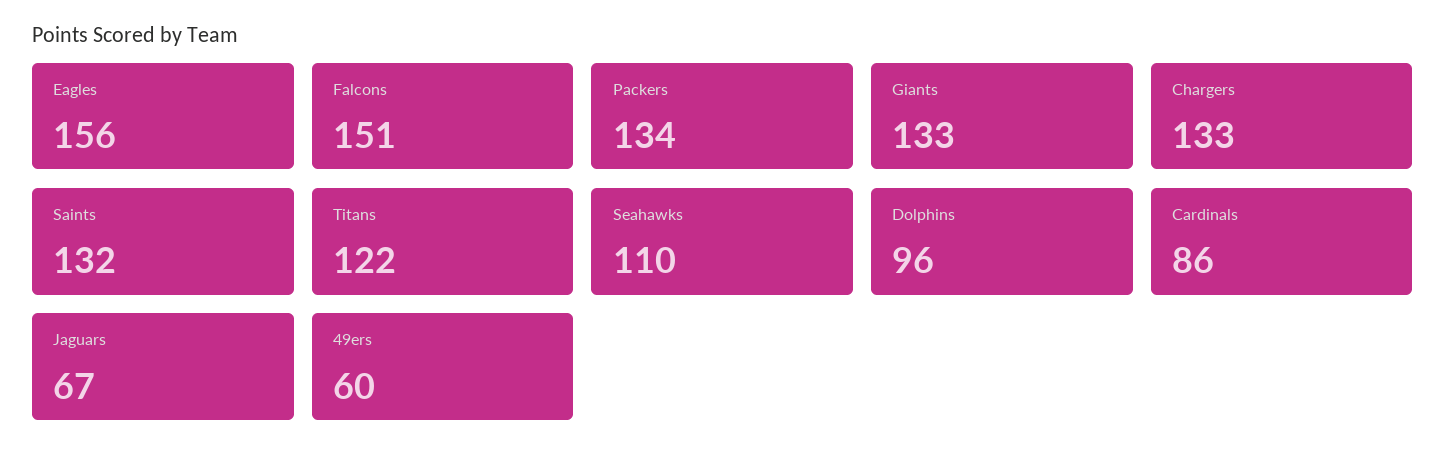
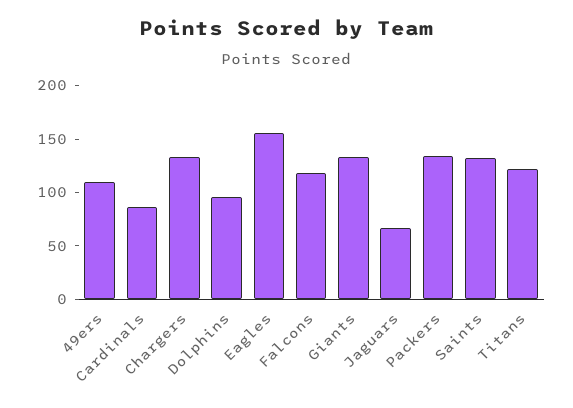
Falcons: 151 -> 120
Seahawks: 110 -> none
49ers: 60 -> 110

